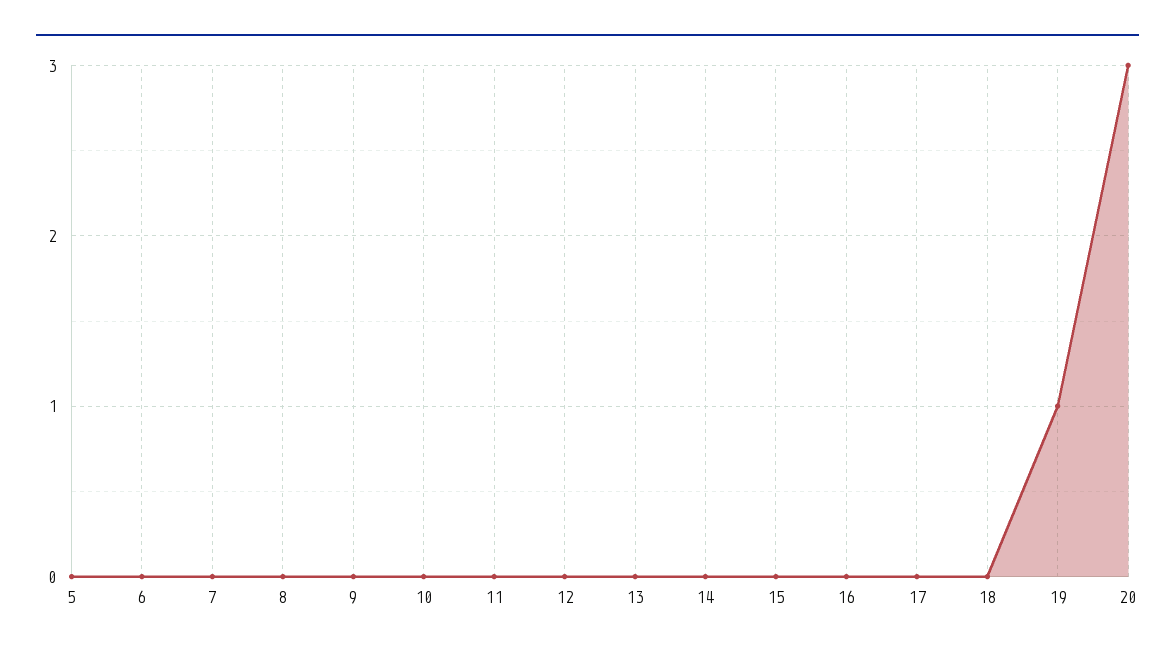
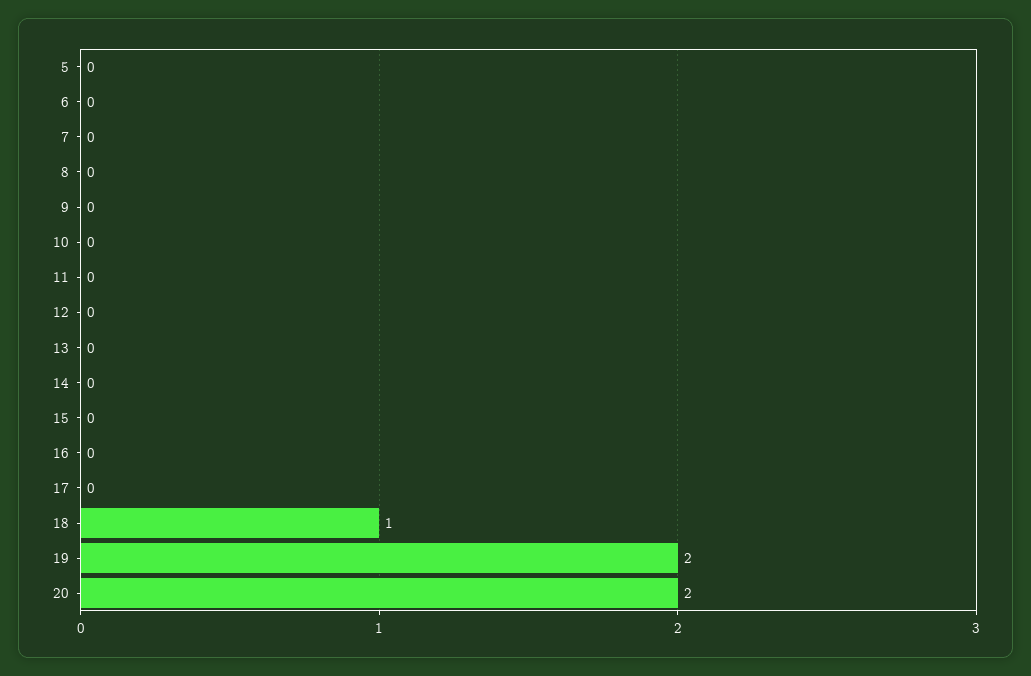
18: 0 -> 1
19: 1 -> 2
20: 3 -> 2

